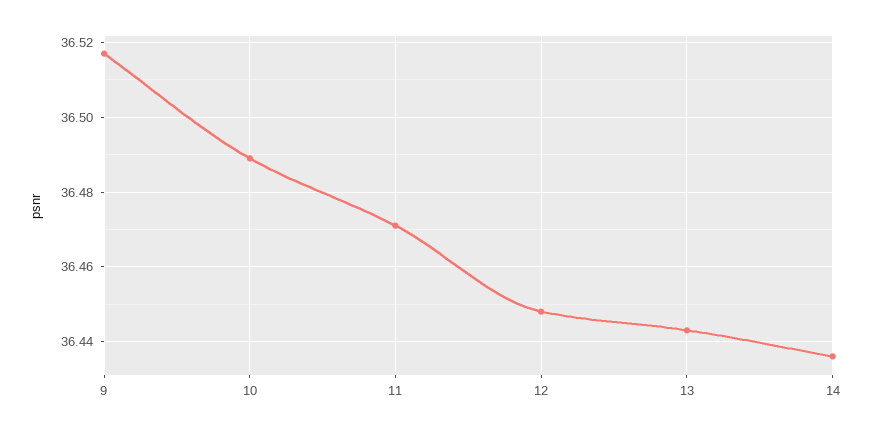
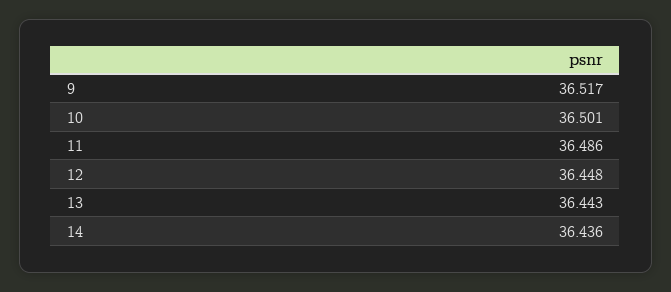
10: 36.49 -> 36.501
11: 36.47 -> 36.486

